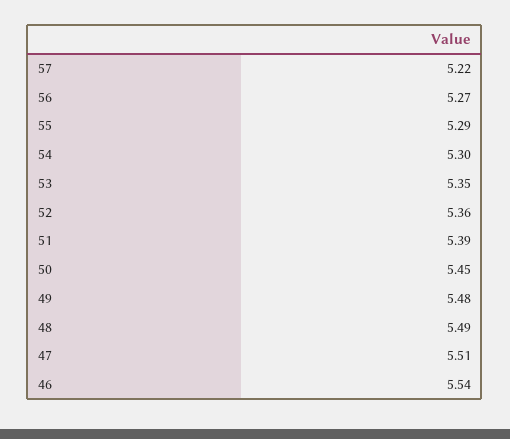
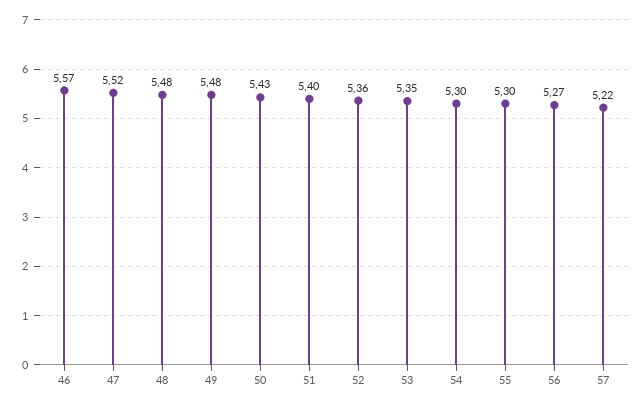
55: 5.29 -> 5.3
51: 5.39 -> 5.4
50: 5.45 -> 5.43
48: 5.49 -> 5.48
47: 5.51 -> 5.52
46: 5.54 -> 5.57

